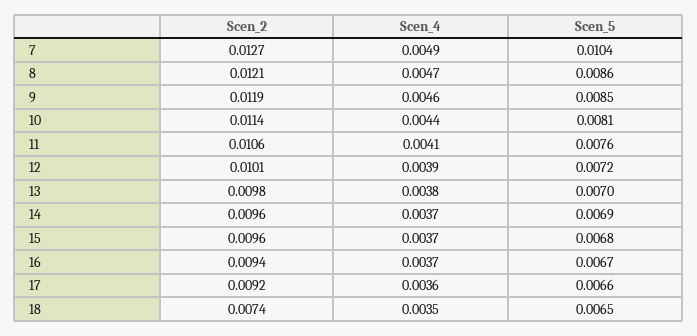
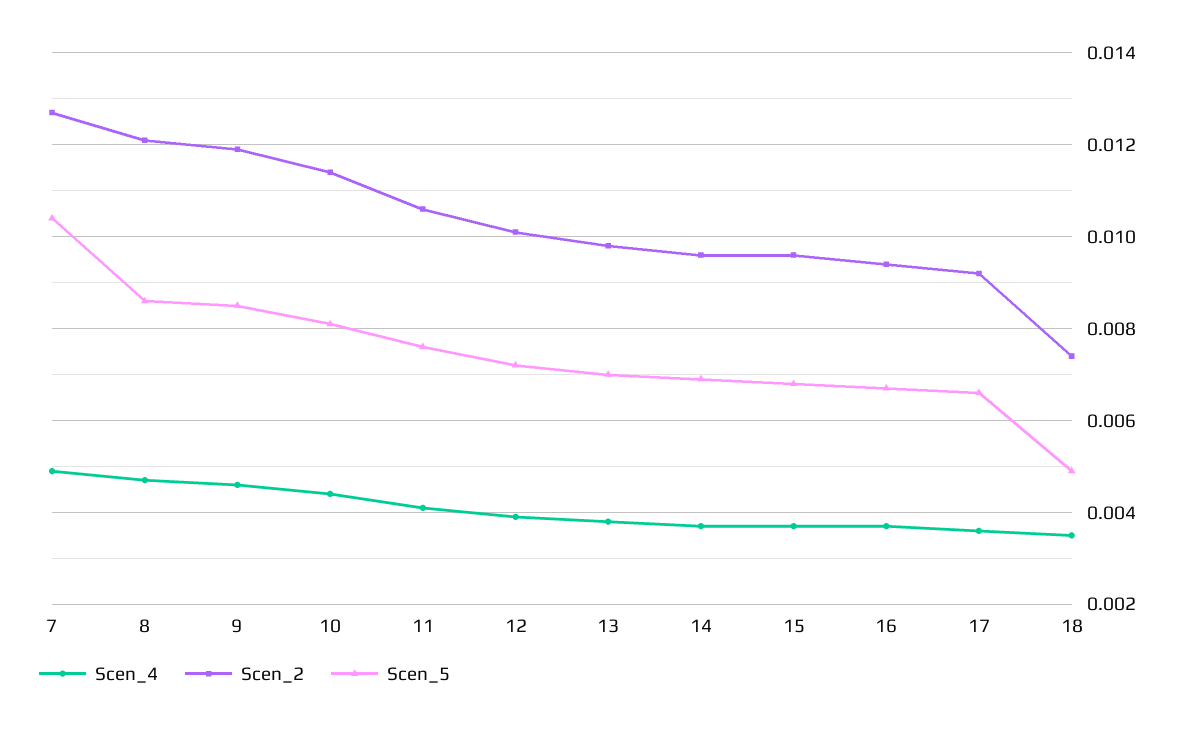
Scen_5, 18: 0.0065 -> 0.005

